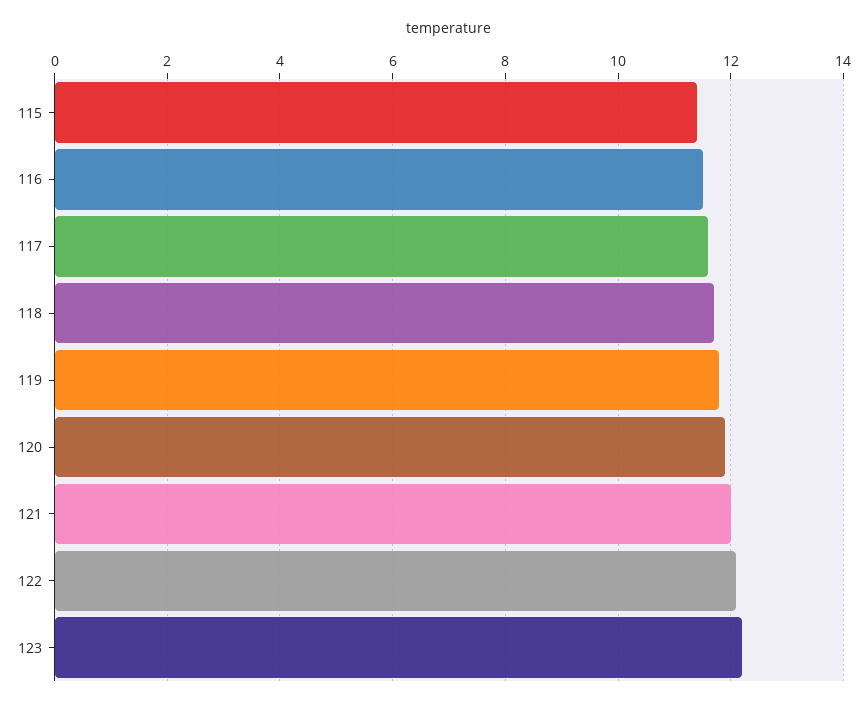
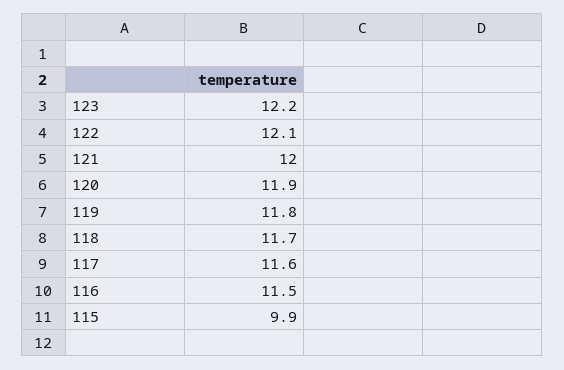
115: 11.5 -> 9.9

